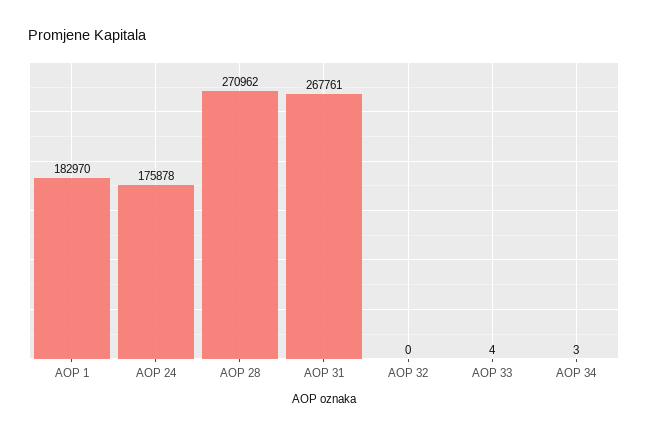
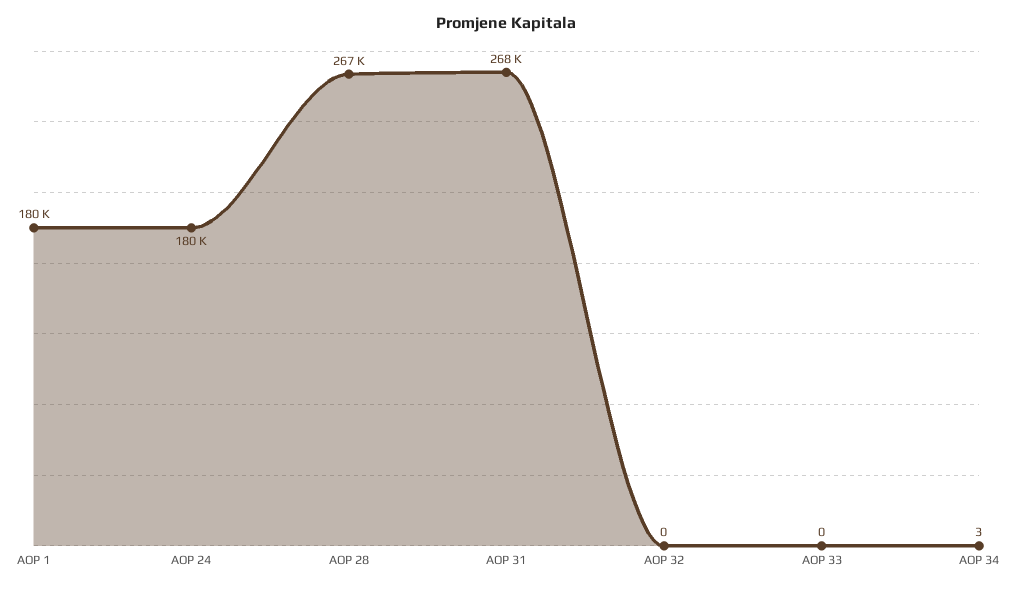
AOP 1: 182970 -> 180000
AOP 24: 175878 -> 180000
AOP 28: 270962 -> 267000
AOP 33: 4 -> 0

